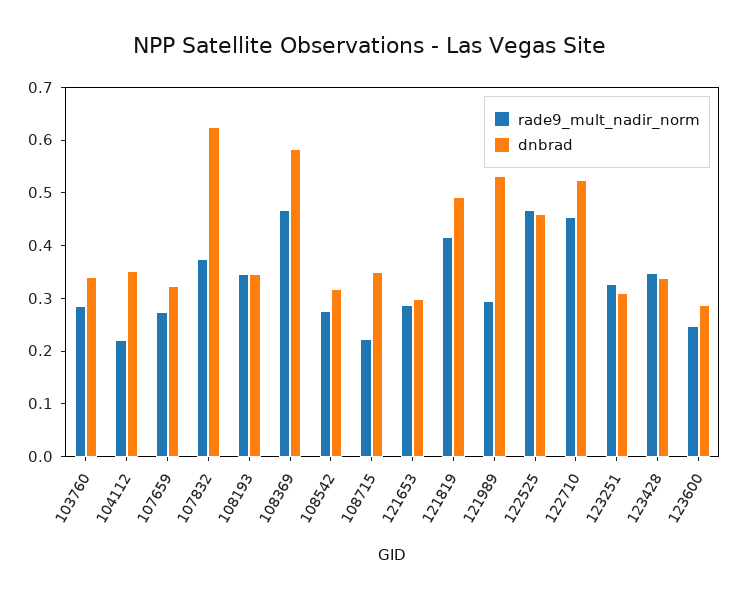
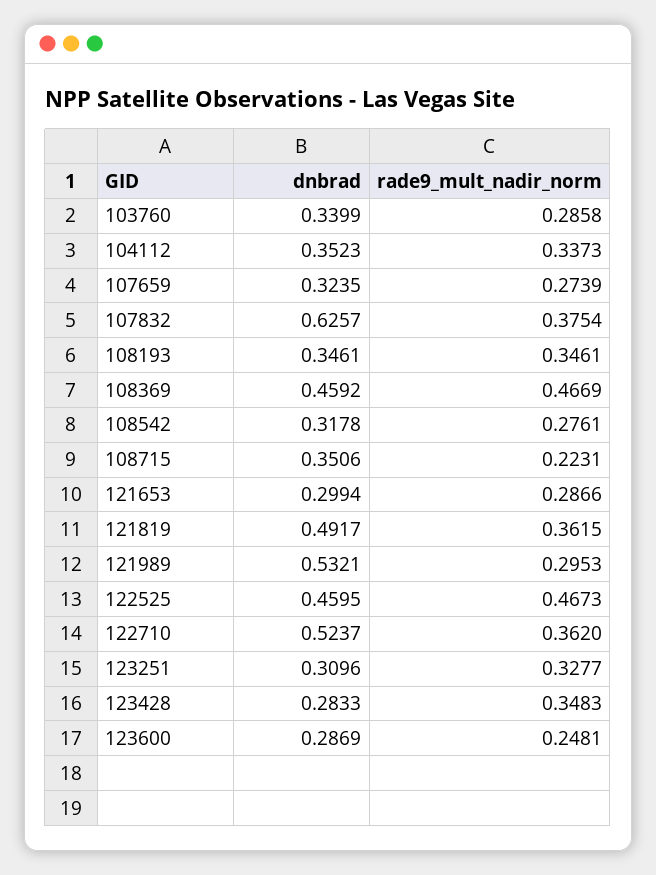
rade9_mult_nadir_norm, 104112: 0.22 -> 0.3373
dnbrad, 108369: 0.58 -> 0.4592
rade9_mult_nadir_norm, 121819: 0.42 -> 0.3615
rade9_mult_nadir_norm, 122710: 0.46 -> 0.362
dnbrad, 123428: 0.34 -> 0.2833

